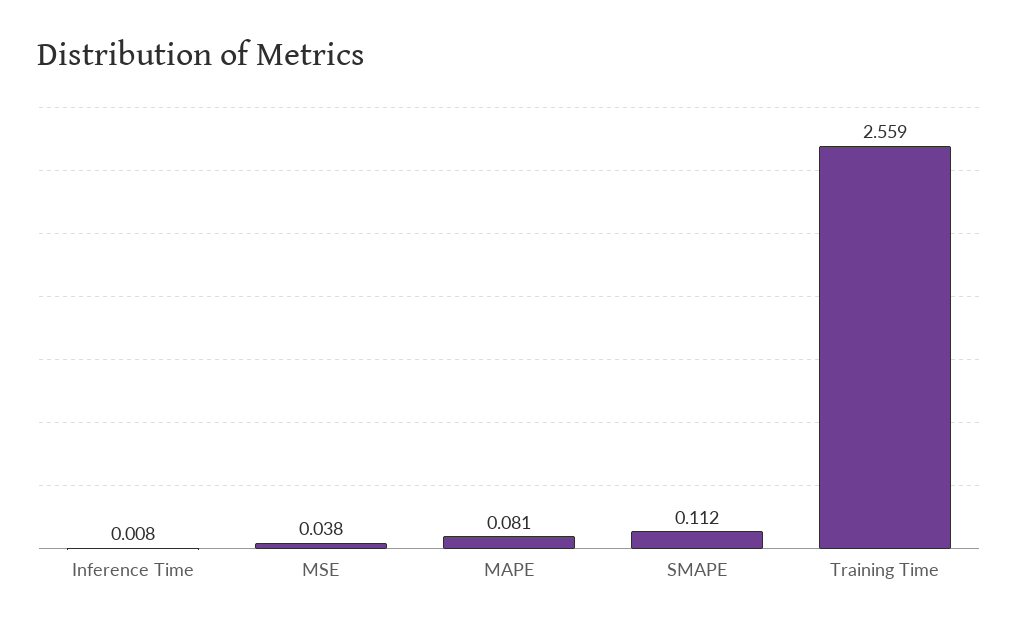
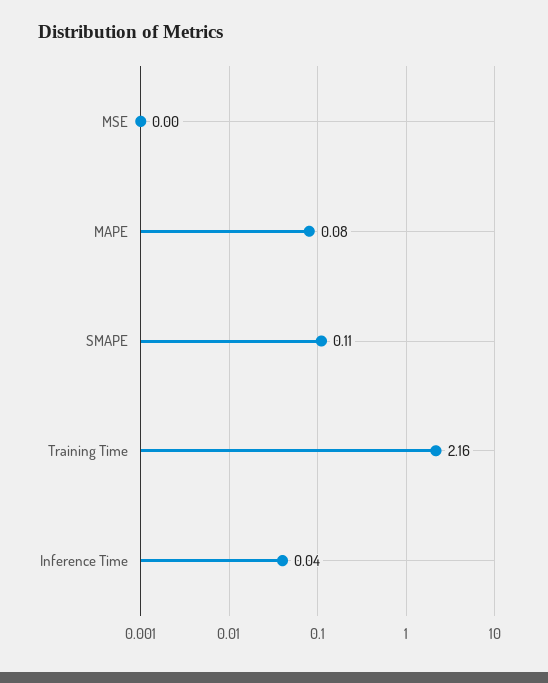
Inference Time: 0.008 -> 0.04
MSE: 0.038 -> 0
Training Time: 2.559 -> 2.16

